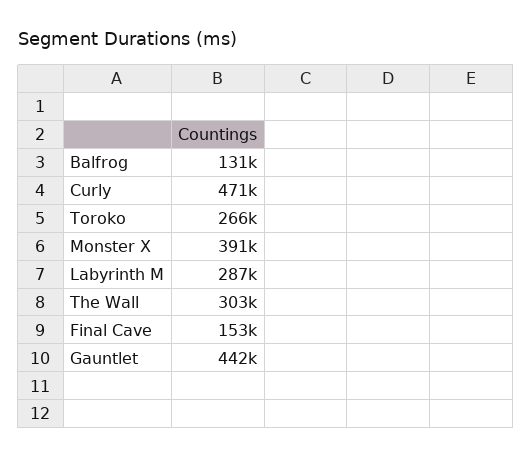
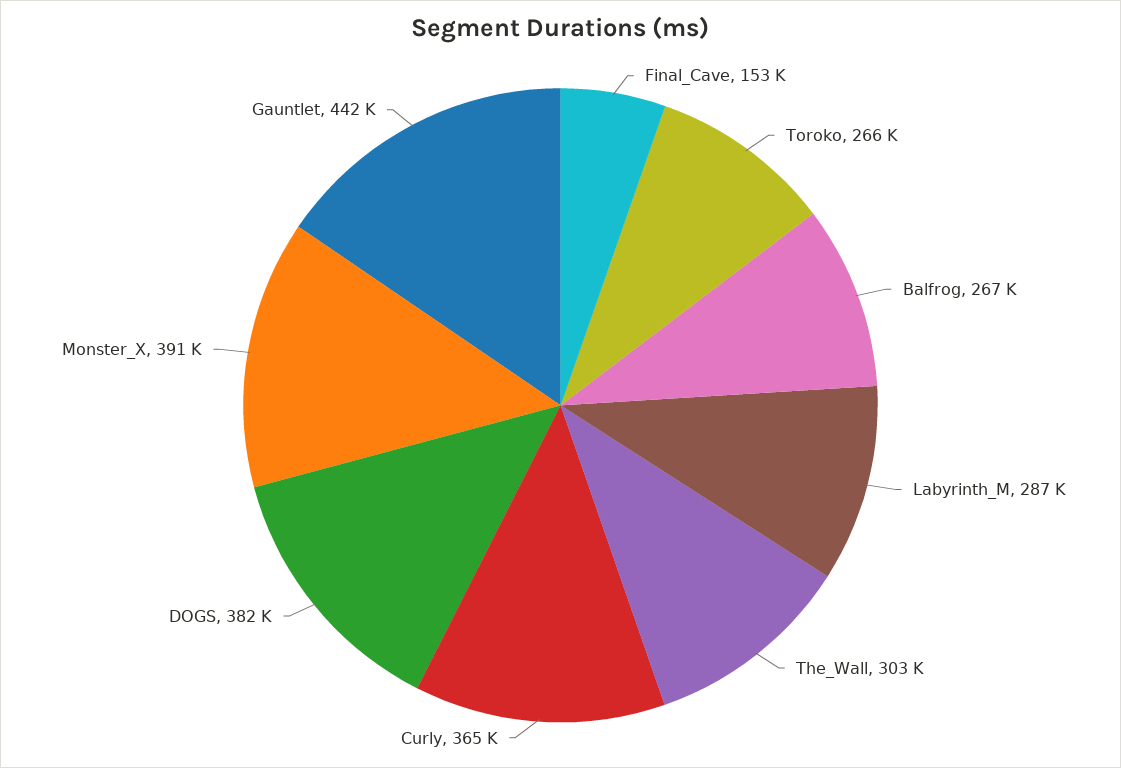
Balfrog: 131000 -> 267000
Curly: 471000 -> 365000
DOGS: none -> 382000

